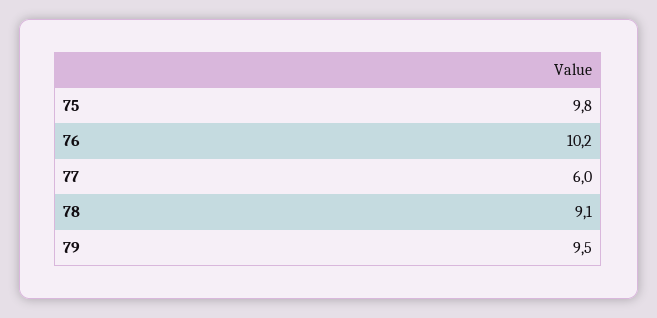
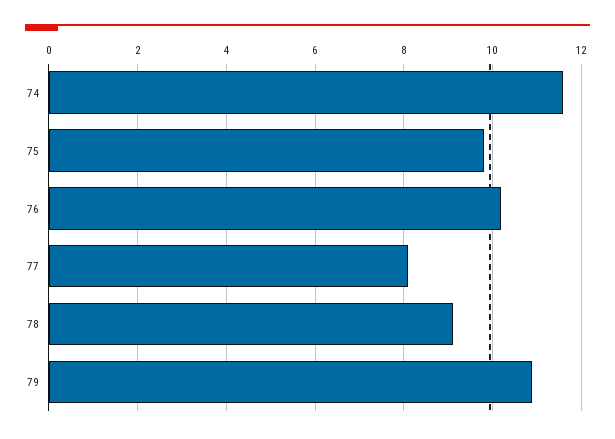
77: 6 -> 8
79: 9.5 -> 11
74: none -> 11.5

